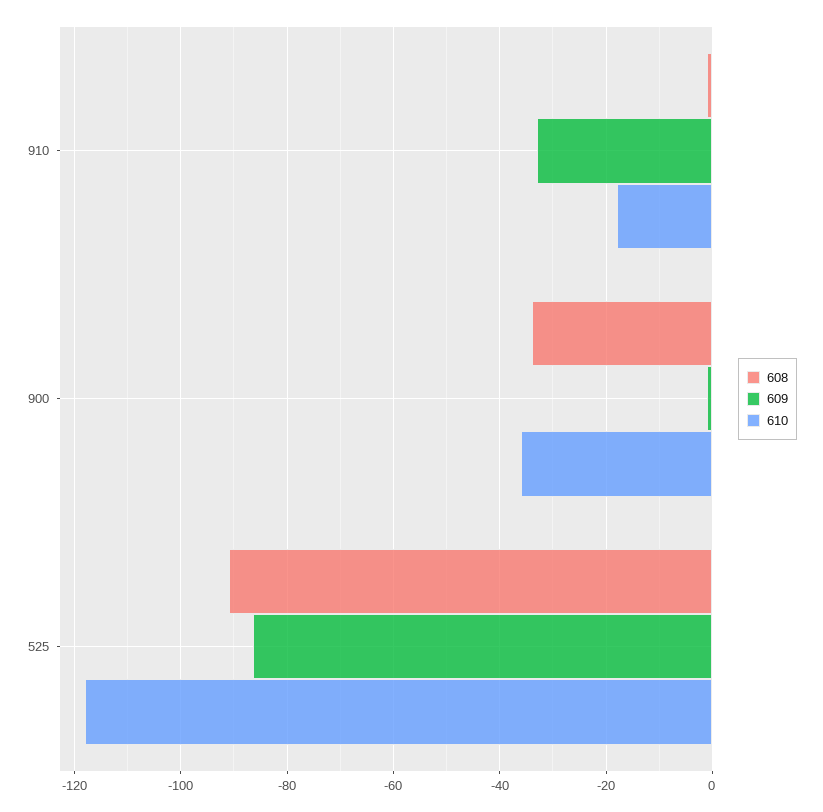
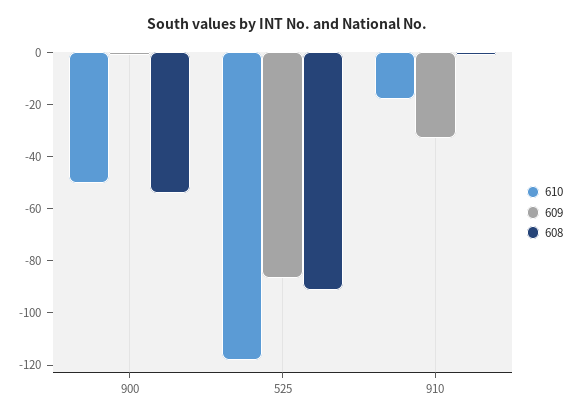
608, 900: -34 -> -55
610, 900: -36 -> -50

